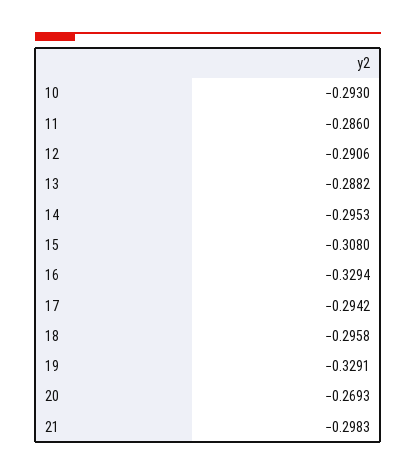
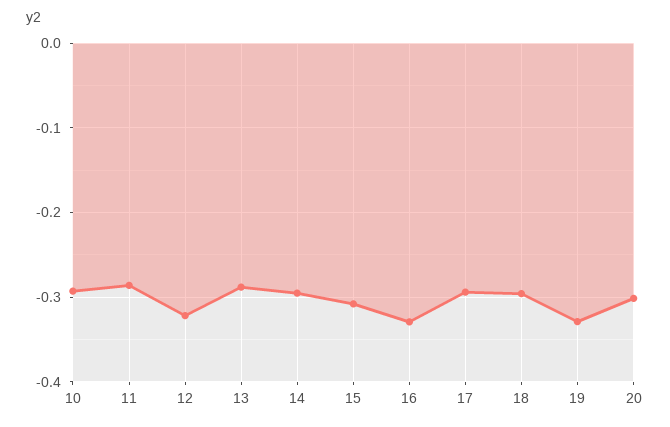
12: -0.2906 -> -0.32
20: -0.2693 -> -0.3
21: -0.2983 -> none

